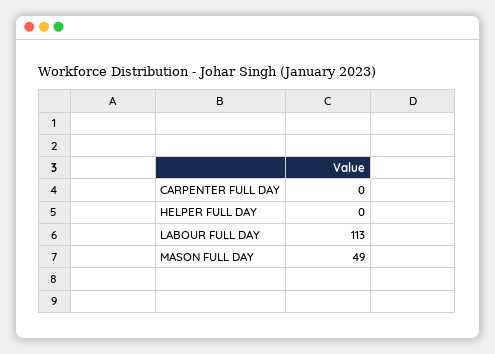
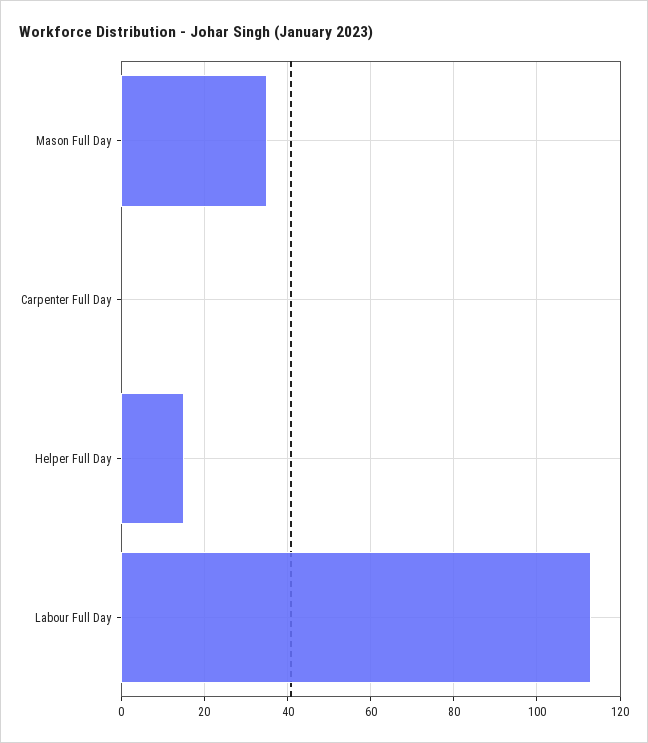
HELPER FULL DAY: 0 -> 15
MASON FULL DAY: 49 -> 35

